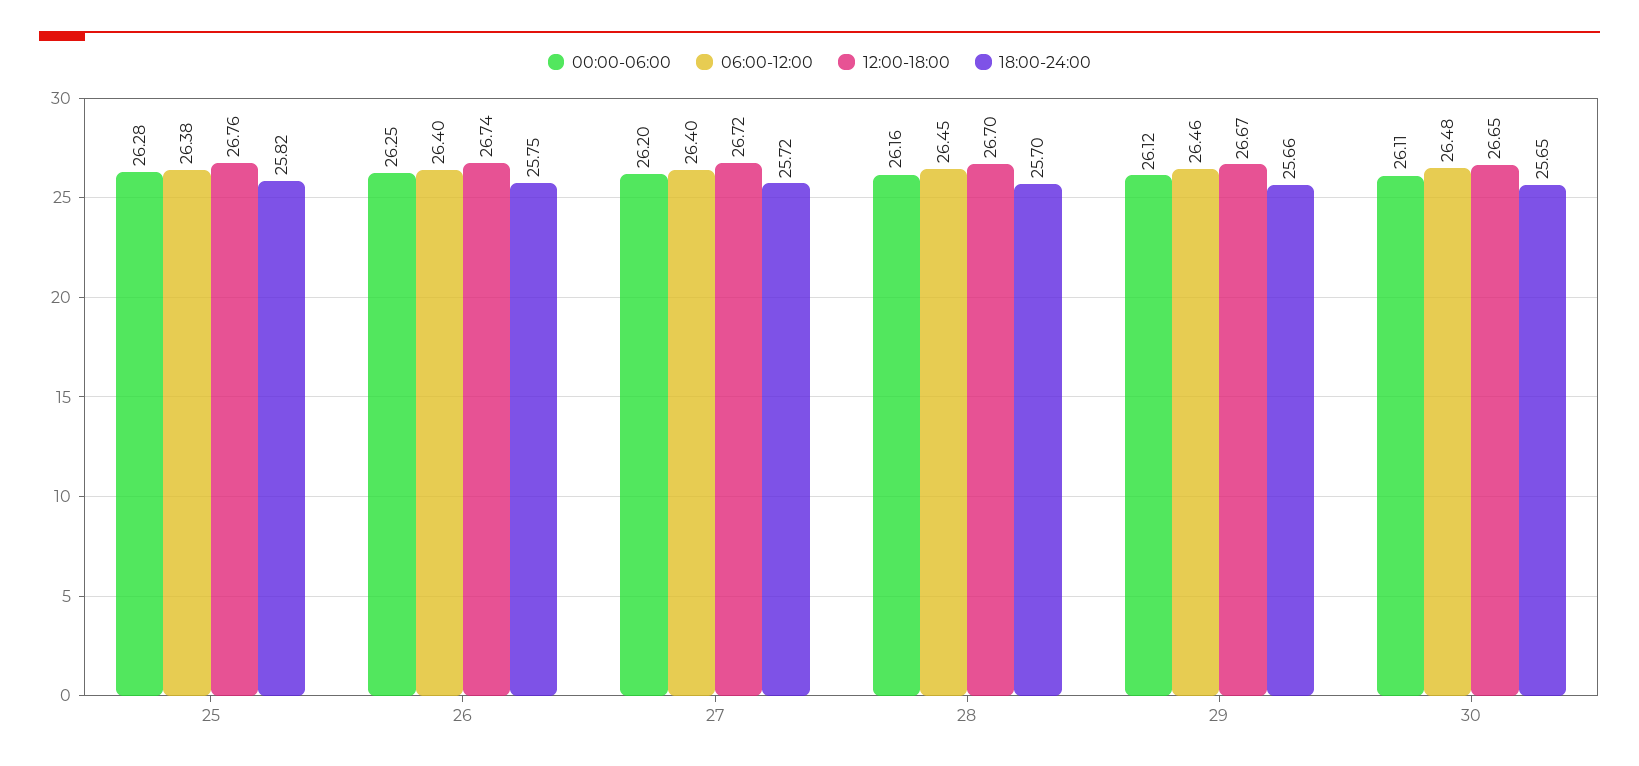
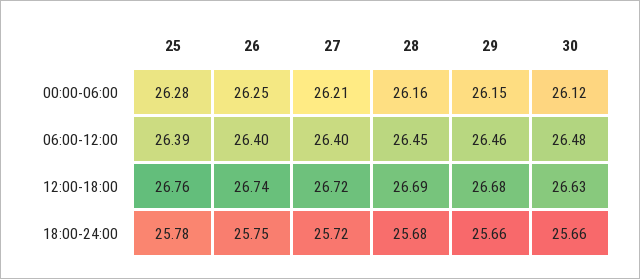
06:00-12:00, 25: 26.38 -> 26.39
18:00-24:00, 25: 25.82 -> 25.78
00:00-06:00, 27: 26.2 -> 26.21
12:00-18:00, 28: 26.7 -> 26.69
18:00-24:00, 28: 25.7 -> 25.68
00:00-06:00, 29: 26.12 -> 26.15
12:00-18:00, 29: 26.67 -> 26.68
00:00-06:00, 30: 26.11 -> 26.12
12:00-18:00, 30: 26.65 -> 26.63
18:00-24:00, 30: 25.65 -> 25.66

